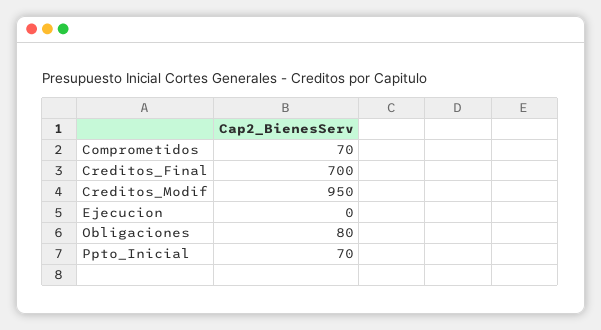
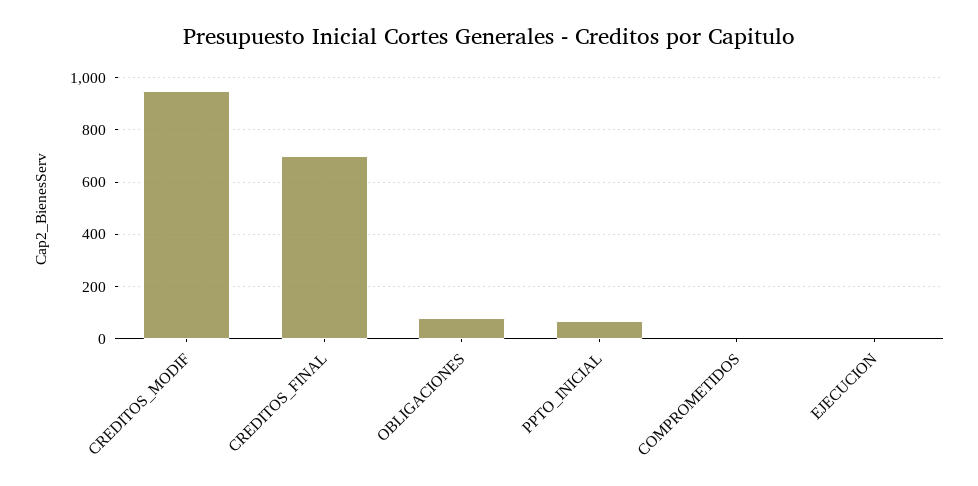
Comprometidos: 70 -> 0

